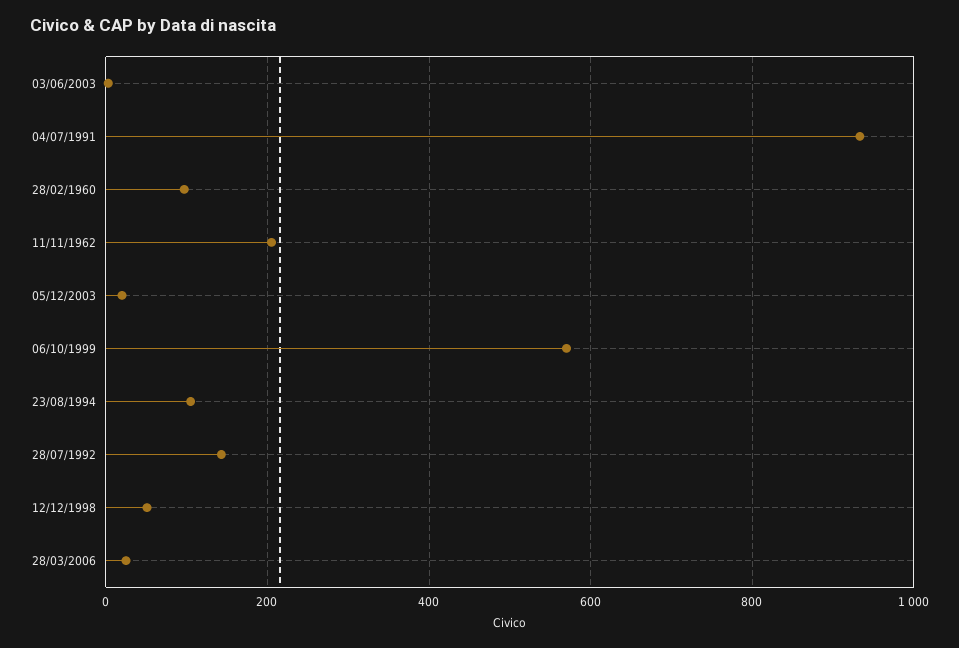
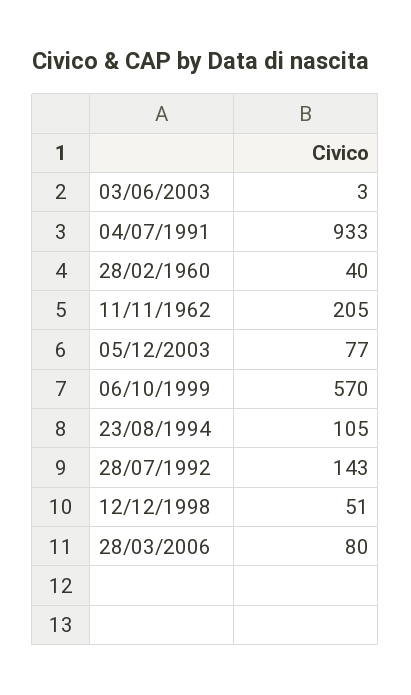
28/02/1960: 100 -> 40
05/12/2003: 20 -> 77
28/03/2006: 20 -> 80

